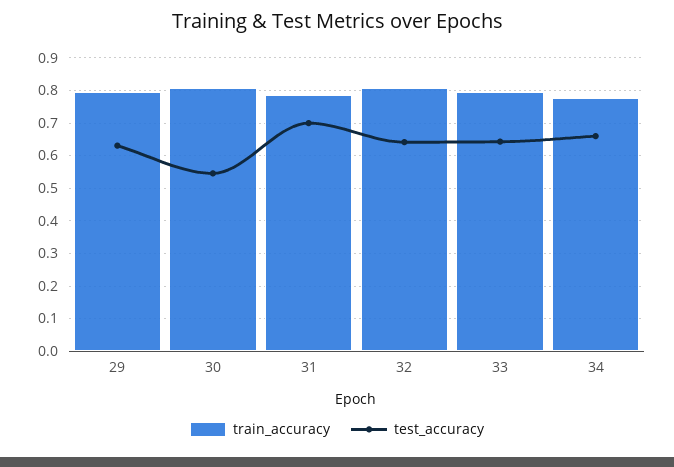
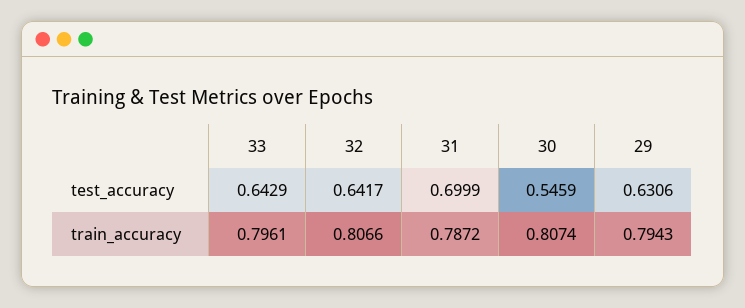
train_accuracy, 34: 0.78 -> none
test_accuracy, 34: 0.66 -> none

